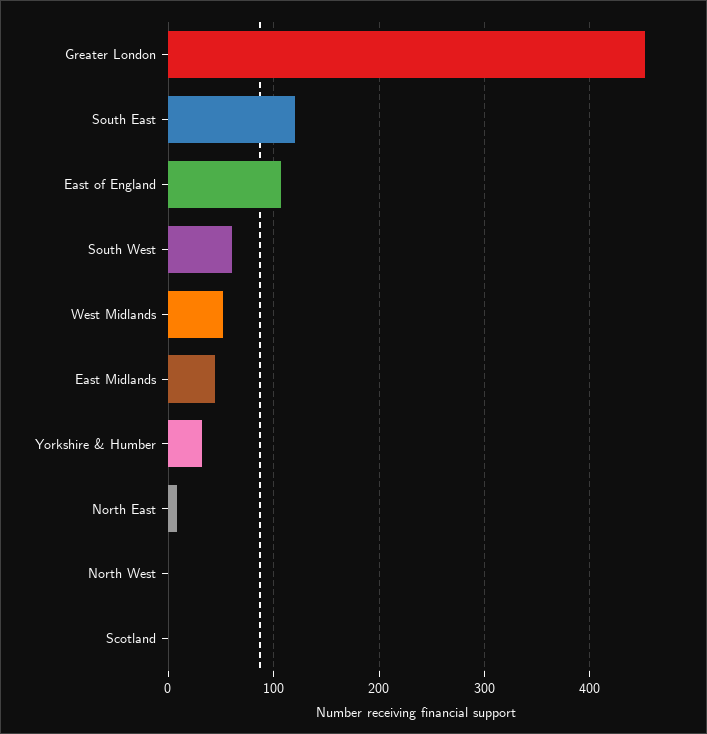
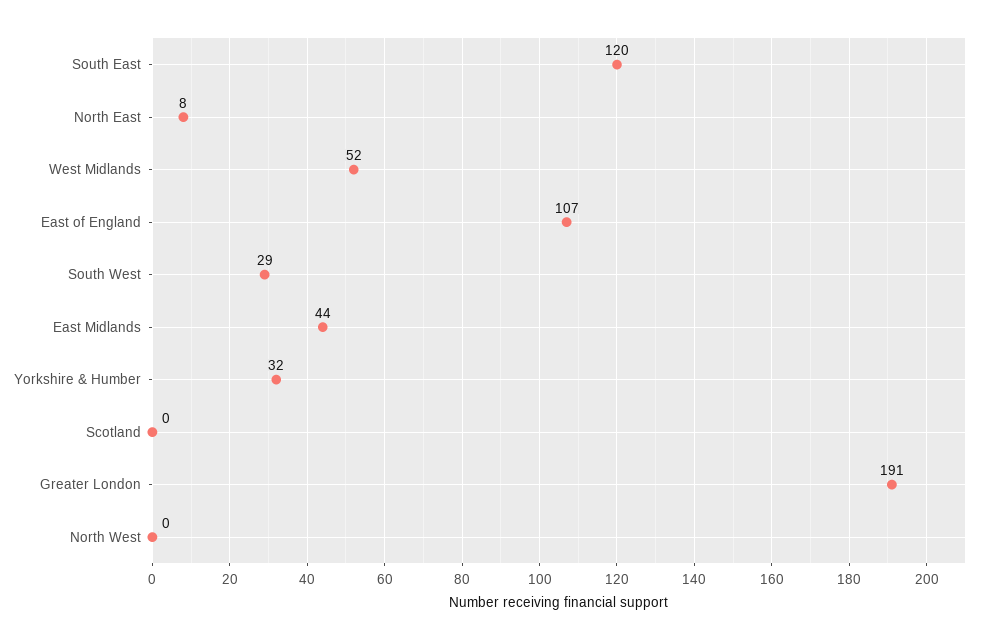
Greater London: 450 -> 191
South West: 60 -> 29

